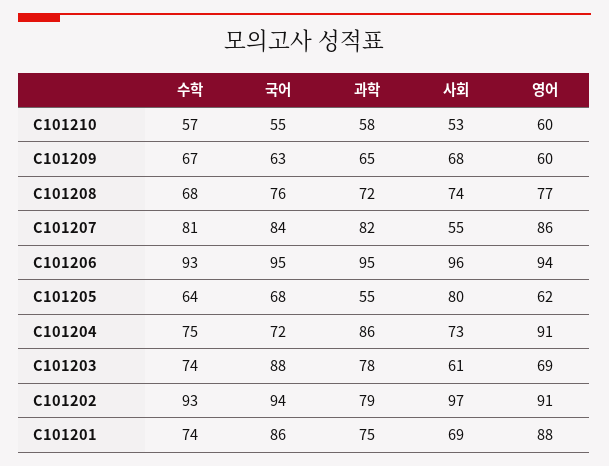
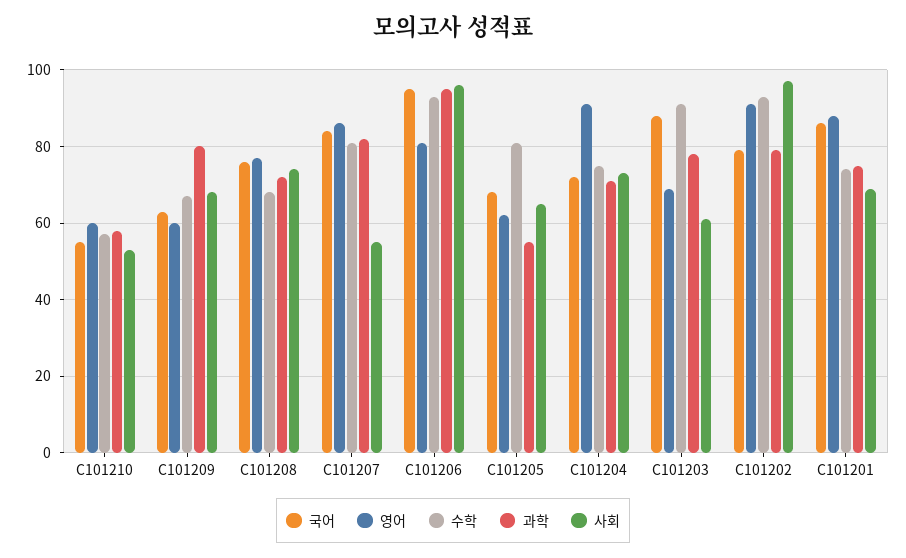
과학, C101209: 65 -> 80
영어, C101206: 94 -> 80
수학, C101205: 64 -> 80
사회, C101205: 80 -> 65
과학, C101204: 86 -> 70
수학, C101203: 74 -> 90
국어, C101202: 94 -> 80

